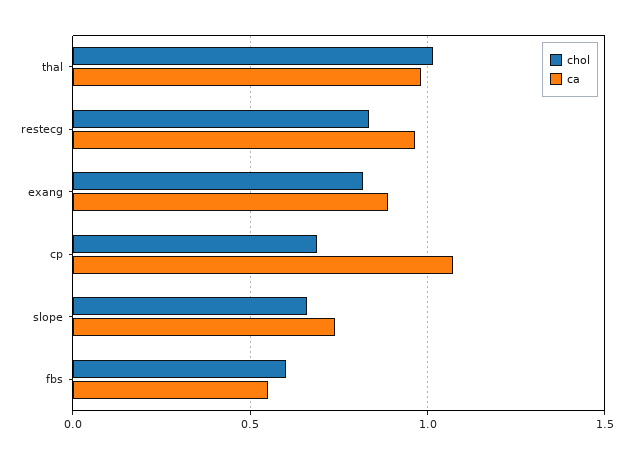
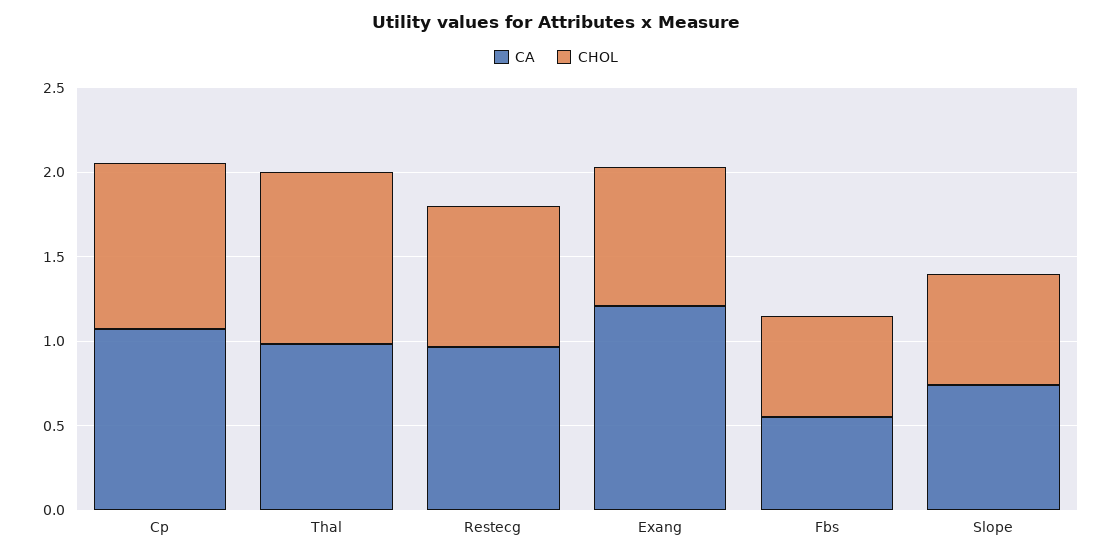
ca, exang: 0.9 -> 1.2
chol, cp: 0.7 -> 1

